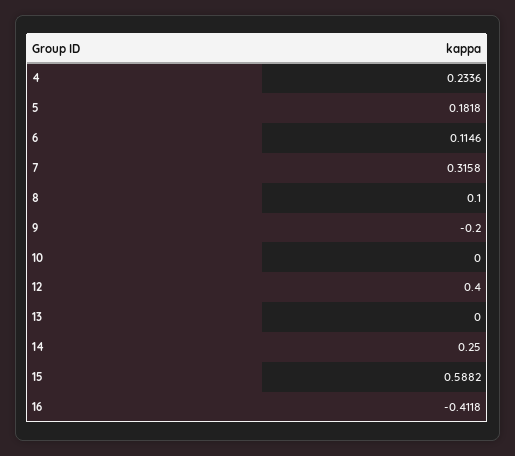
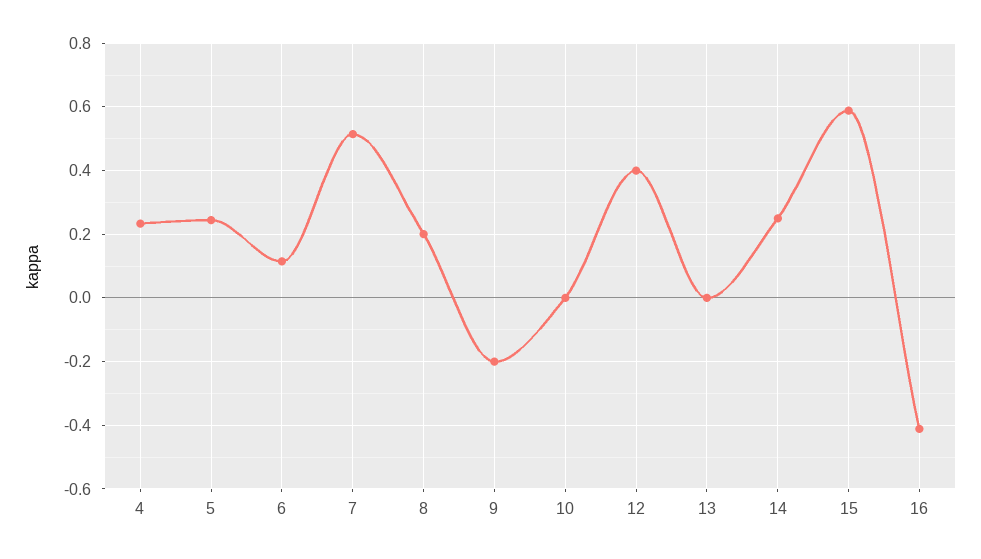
5: 0.1818 -> 0.24
7: 0.3158 -> 0.52
8: 0.1 -> 0.2

